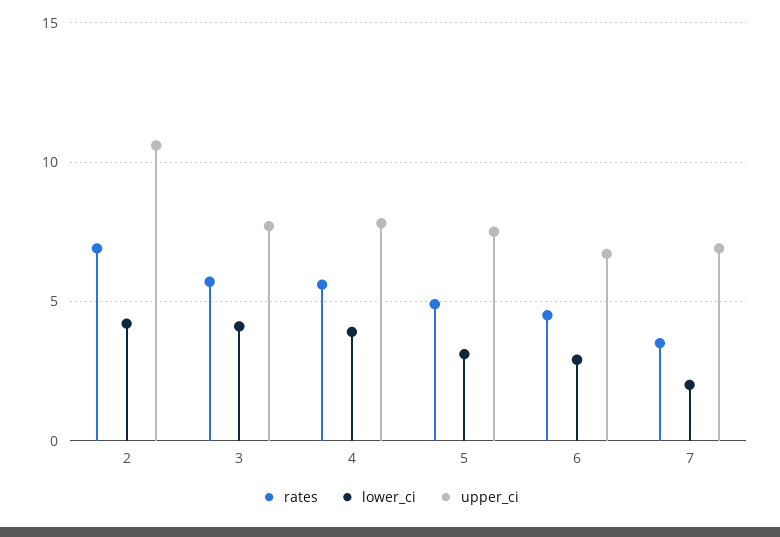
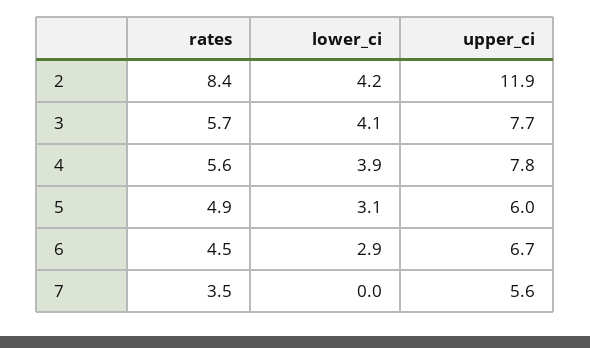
rates, 2: 7 -> 8.4
upper_ci, 2: 10.5 -> 11.9
upper_ci, 5: 7.5 -> 6
lower_ci, 7: 2 -> 0
upper_ci, 7: 7 -> 5.6

